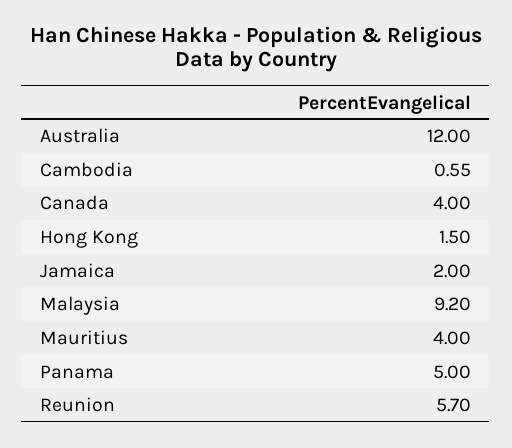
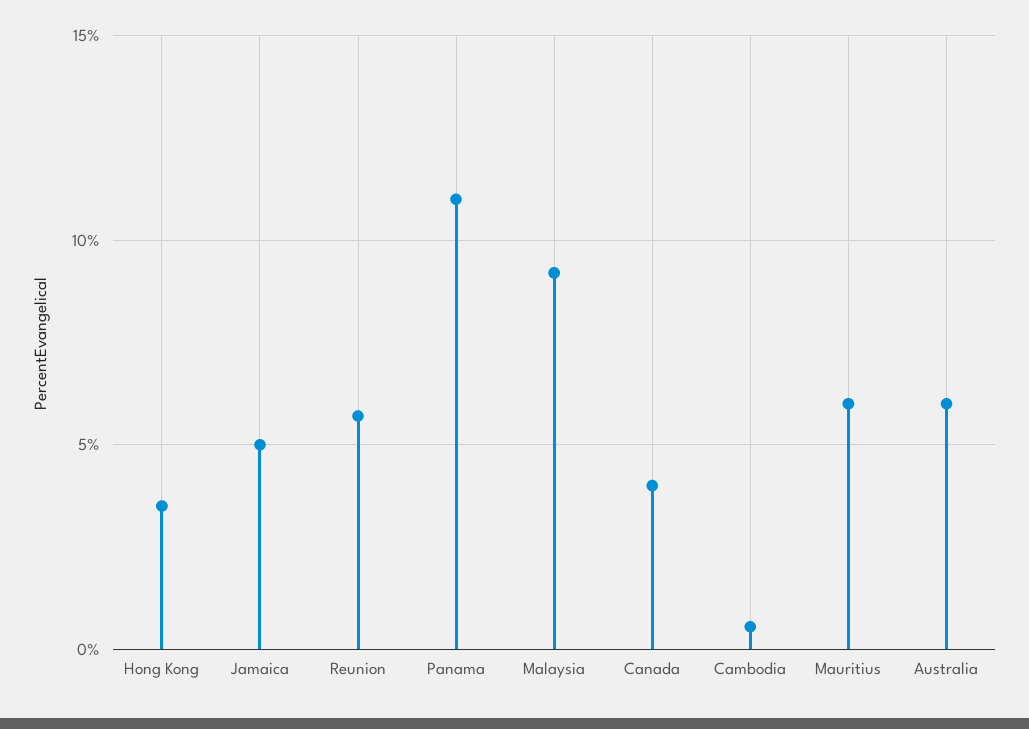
Australia: 12 -> 6
Hong Kong: 1.5 -> 3.5
Jamaica: 2 -> 5
Mauritius: 4 -> 6
Panama: 5 -> 11

